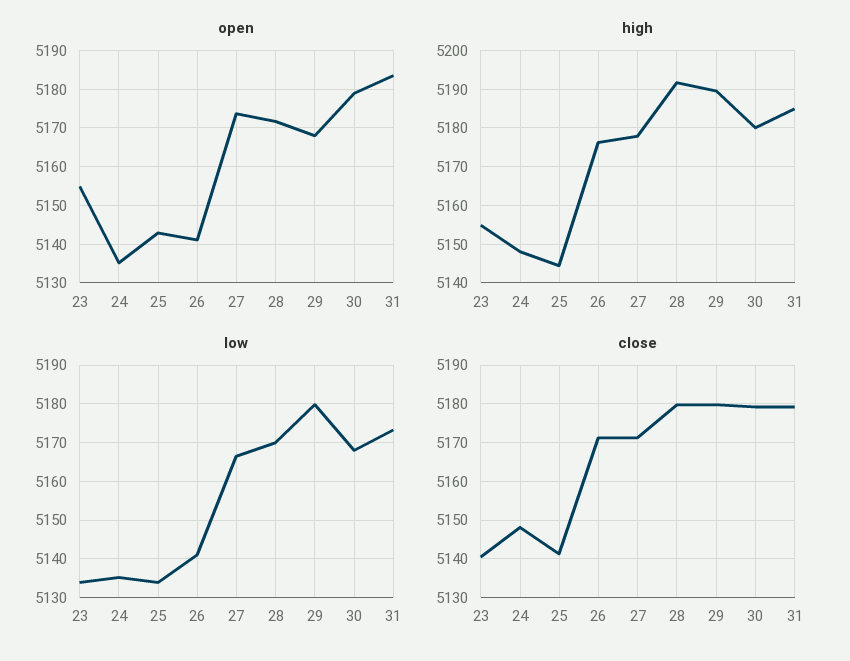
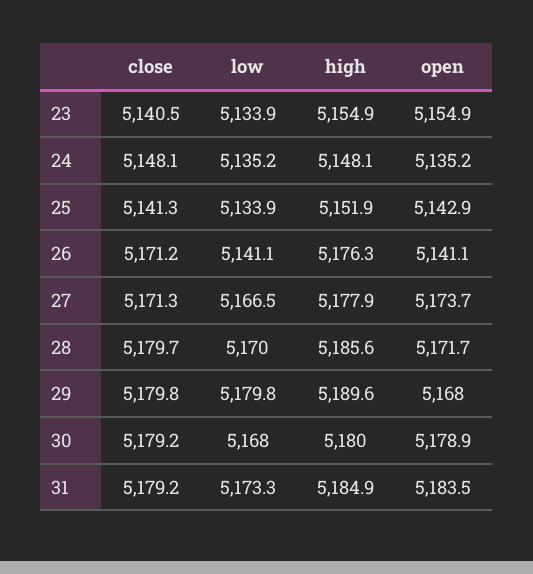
high, 25: 5144 -> 5151.9
high, 28: 5192 -> 5185.6

